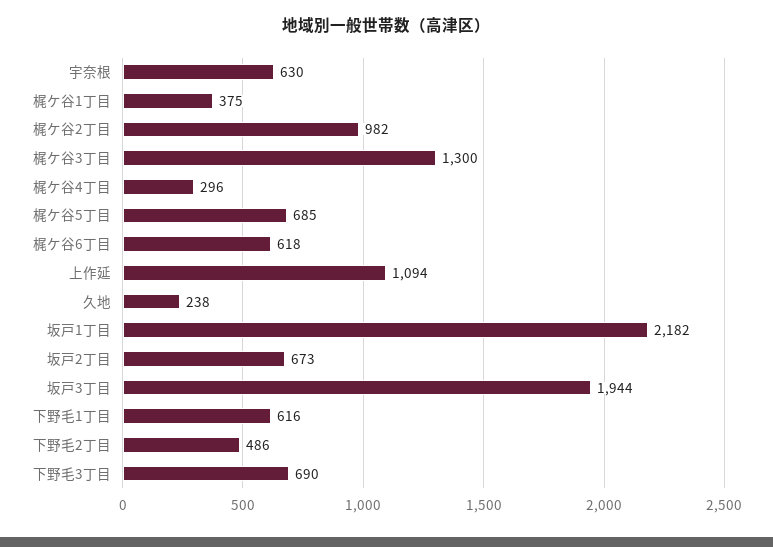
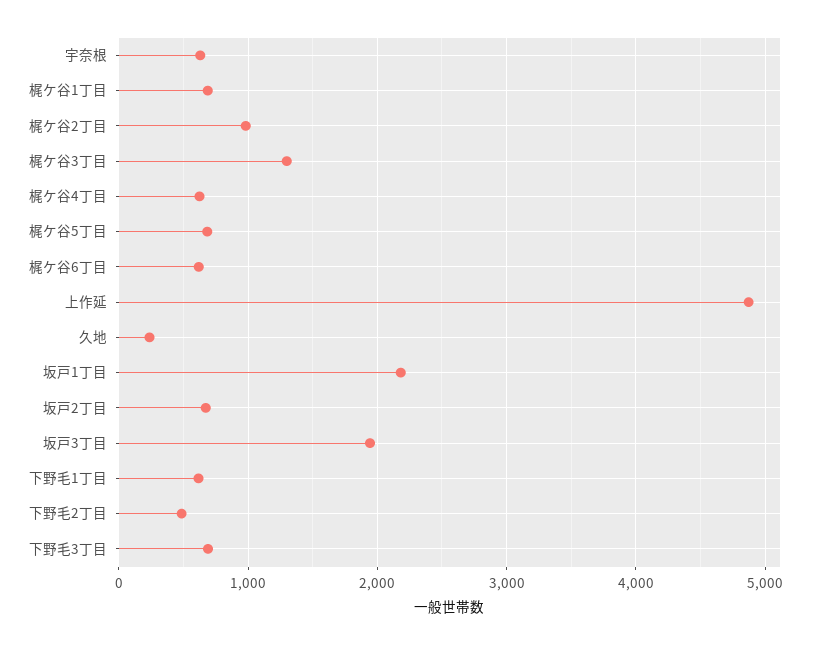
梶ケ谷1丁目: 375 -> 700
梶ケ谷4丁目: 296 -> 600
上作延: 1094 -> 4900

